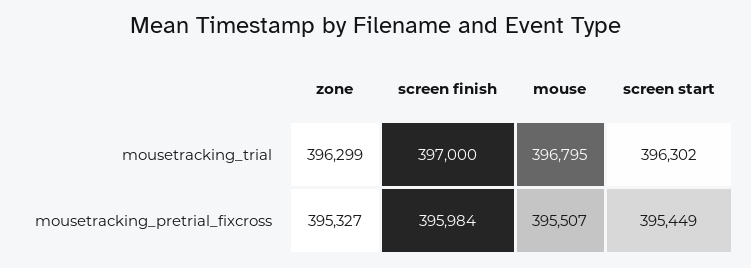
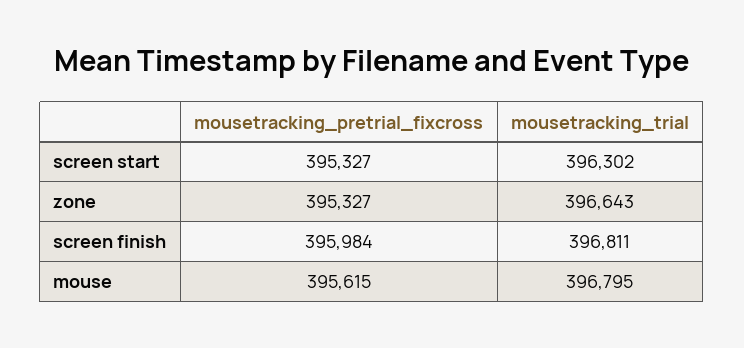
zone, mousetracking_trial: 396299 -> 396643
screen finish, mousetracking_trial: 397000 -> 396811
mouse, mousetracking_pretrial_fixcross: 395507 -> 395615
screen start, mousetracking_pretrial_fixcross: 395449 -> 395327

